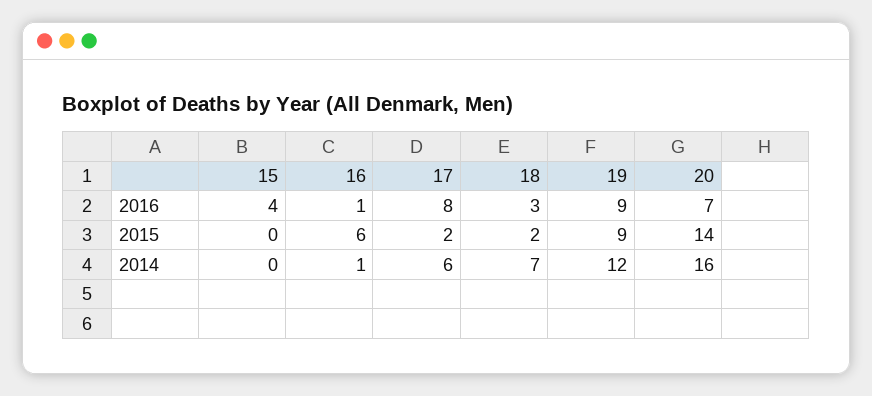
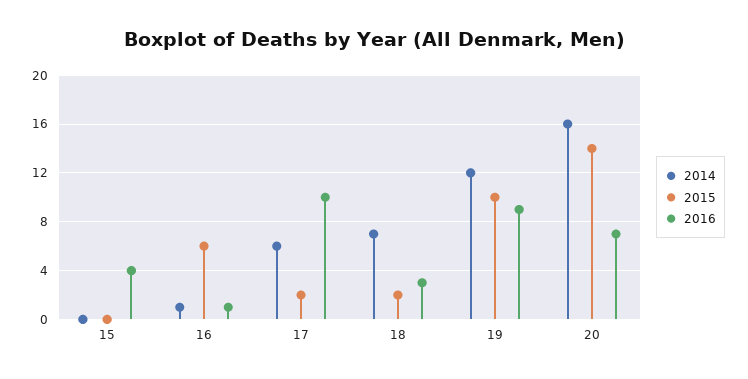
2016, 17: 8 -> 10
2015, 19: 9 -> 10

